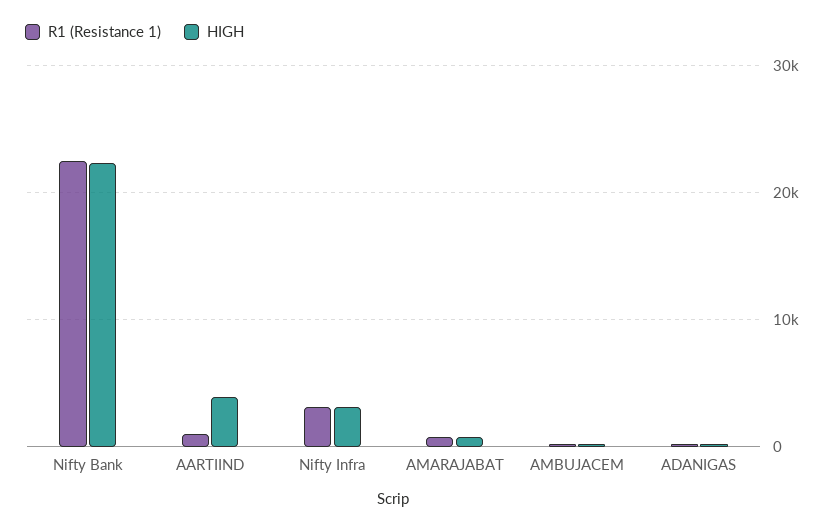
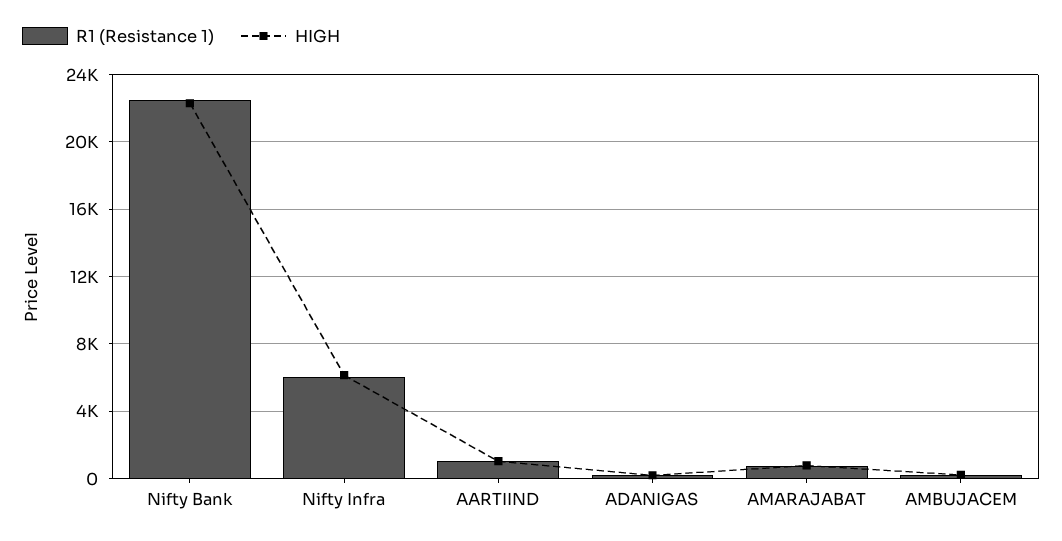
HIGH, AARTIIND: 4000 -> 1000
R1 (Resistance 1), Nifty Infra: 3000 -> 6000
HIGH, Nifty Infra: 3000 -> 6000

